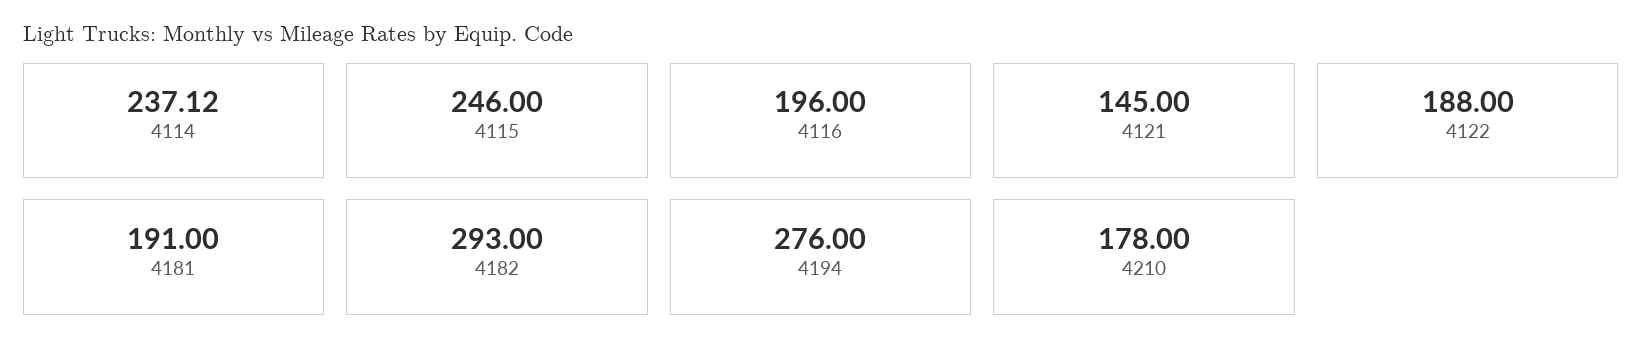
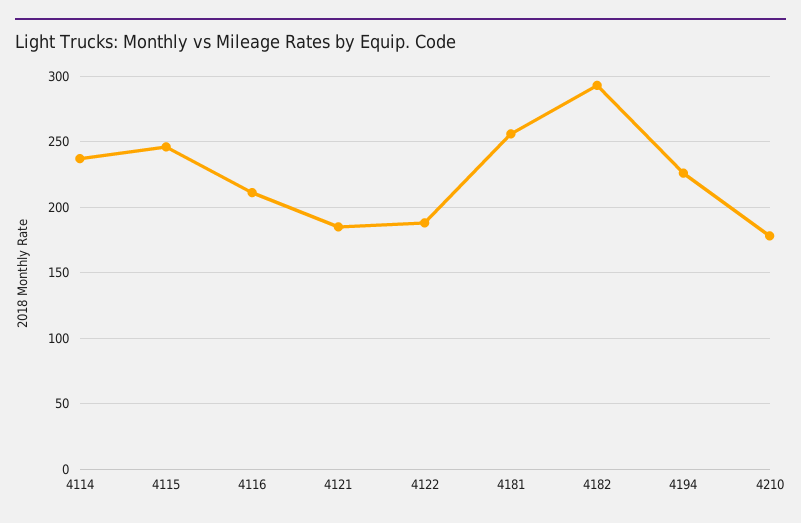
4116: 196 -> 210
4121: 145 -> 185
4181: 191 -> 255
4194: 276 -> 225

